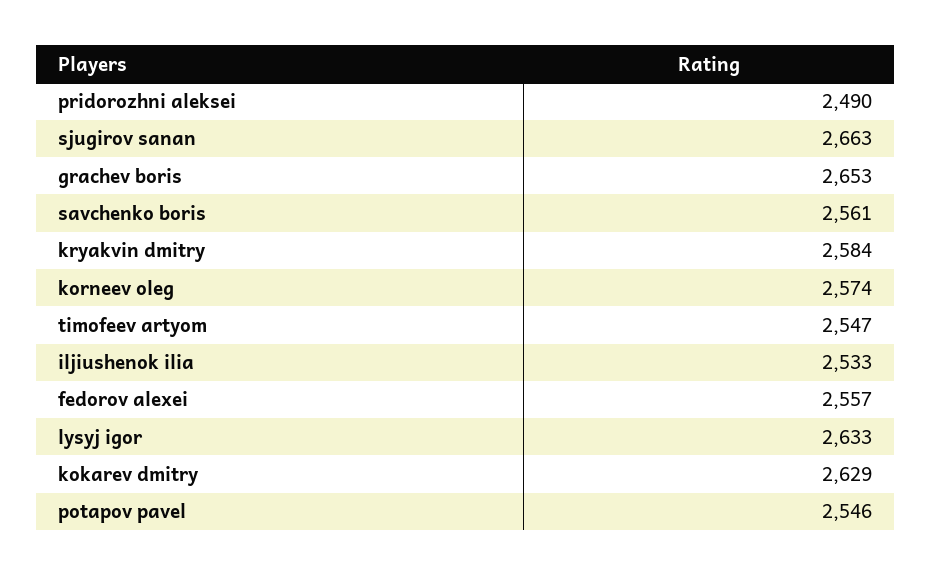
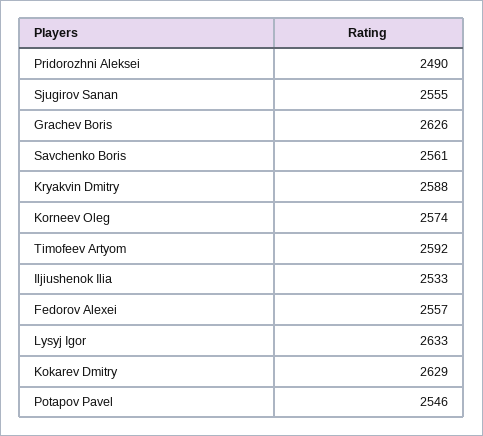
sjugirov sanan: 2663 -> 2555
grachev boris: 2653 -> 2626
kryakvin dmitry: 2584 -> 2588
timofeev artyom: 2547 -> 2592

